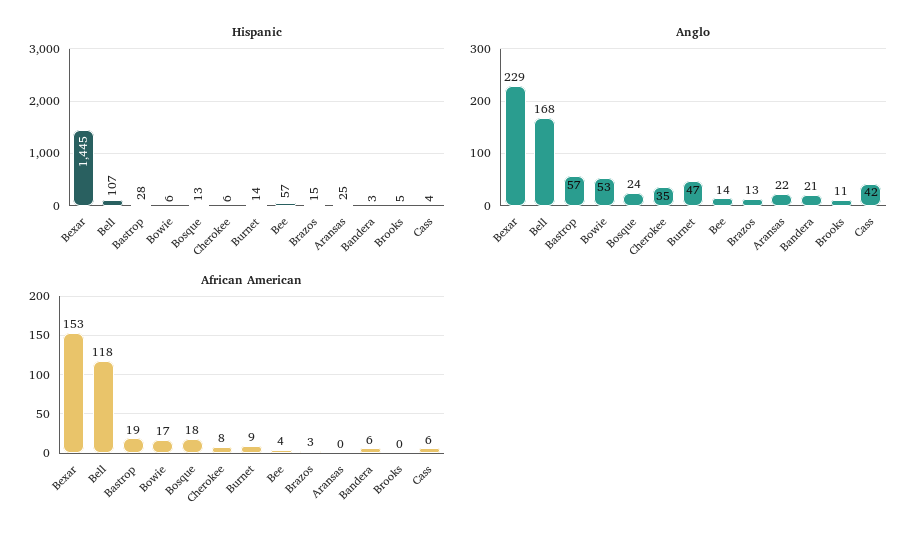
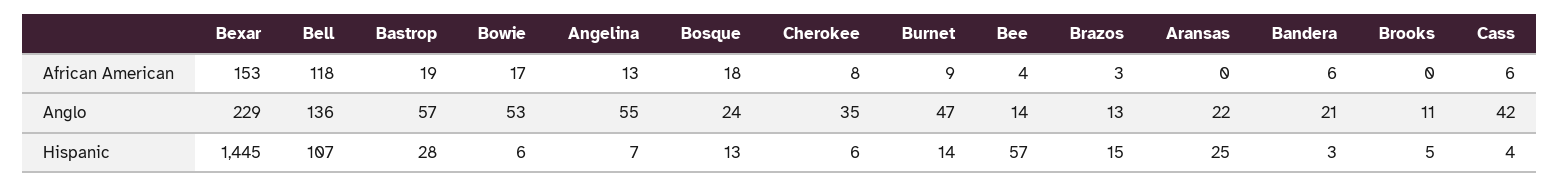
Anglo, Bell: 168 -> 136
African American, Angelina: none -> 13
Anglo, Angelina: none -> 55
Hispanic, Angelina: none -> 7

